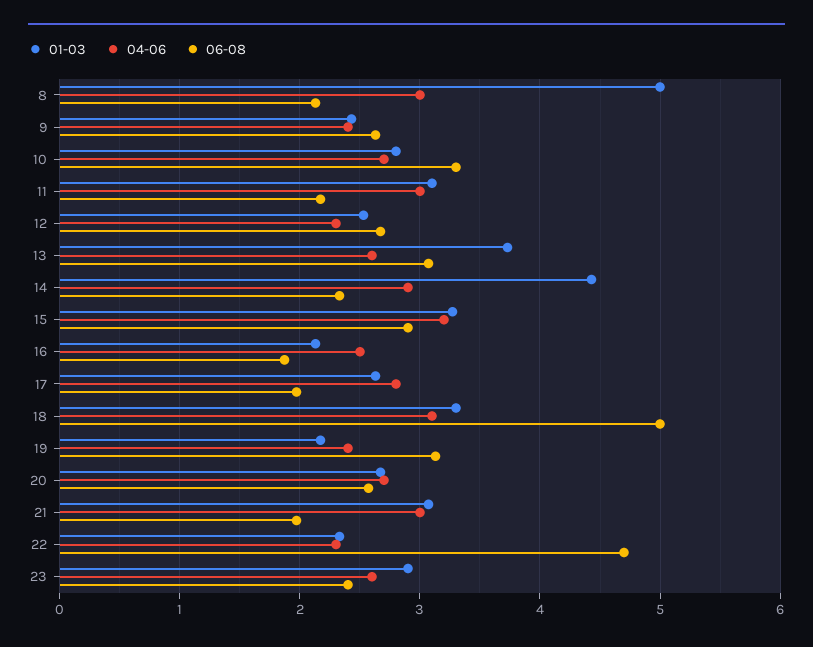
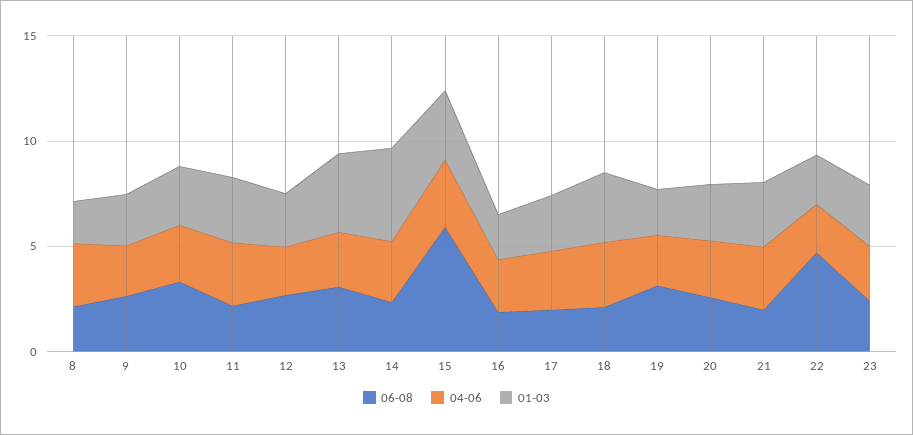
01-03, 8: 5 -> 2
06-08, 15: 2.9 -> 6
06-08, 18: 5 -> 2

